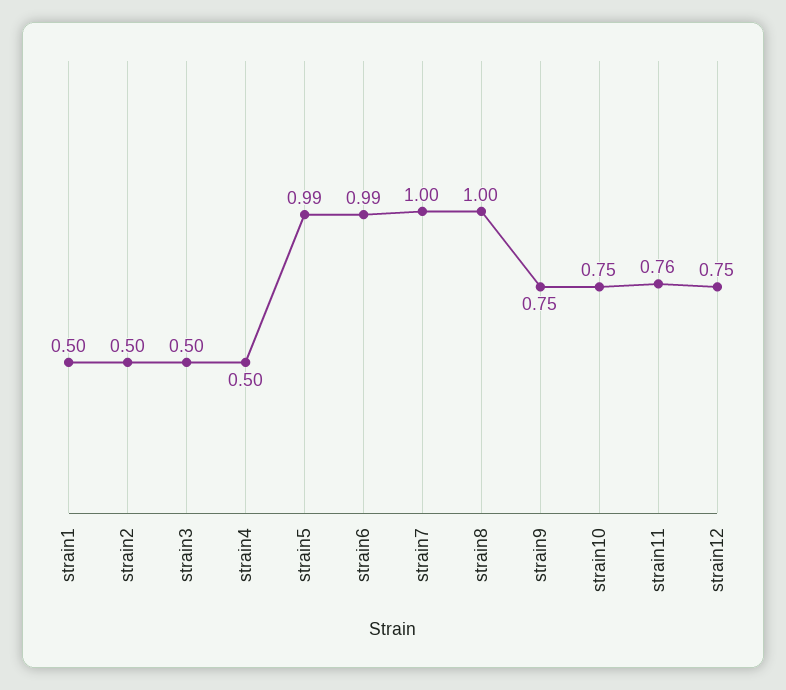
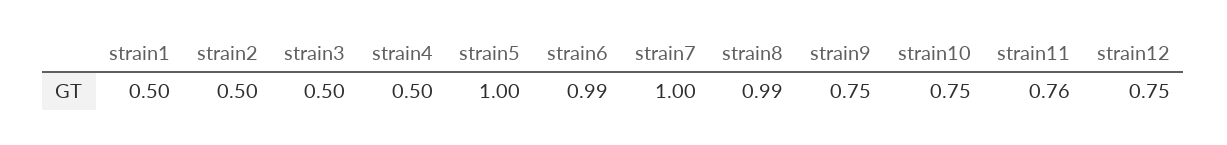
strain5: 0.99 -> 1
strain8: 1 -> 0.99

